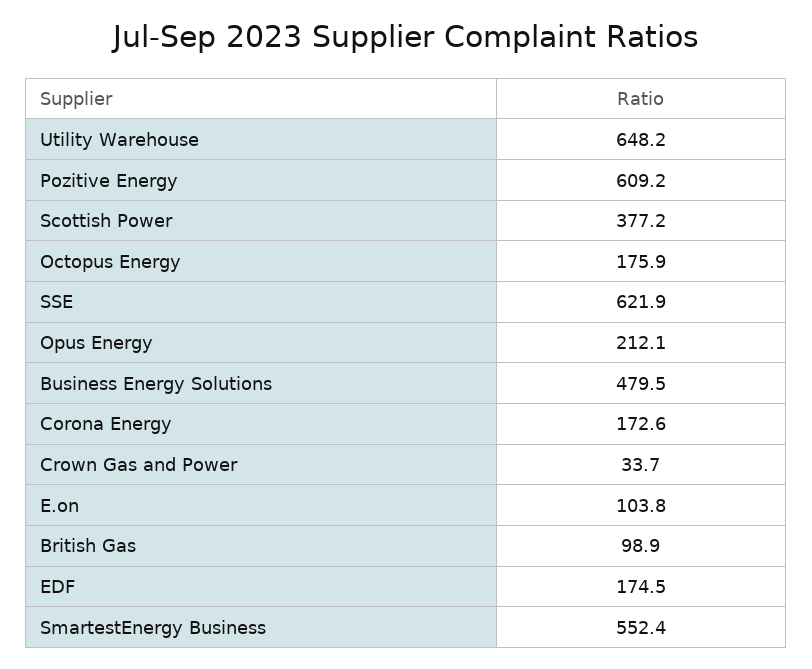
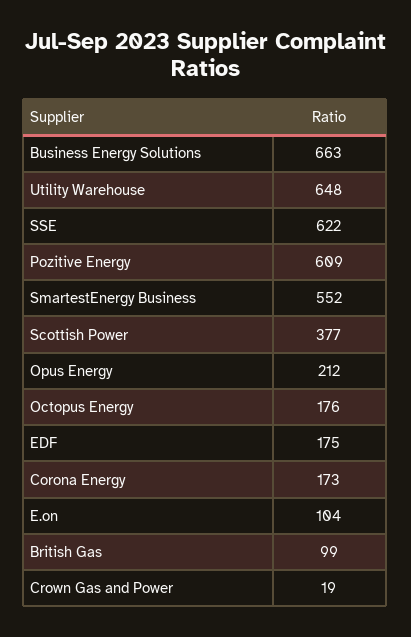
Business Energy Solutions: 479.5 -> 663
Crown Gas and Power: 33.7 -> 19

